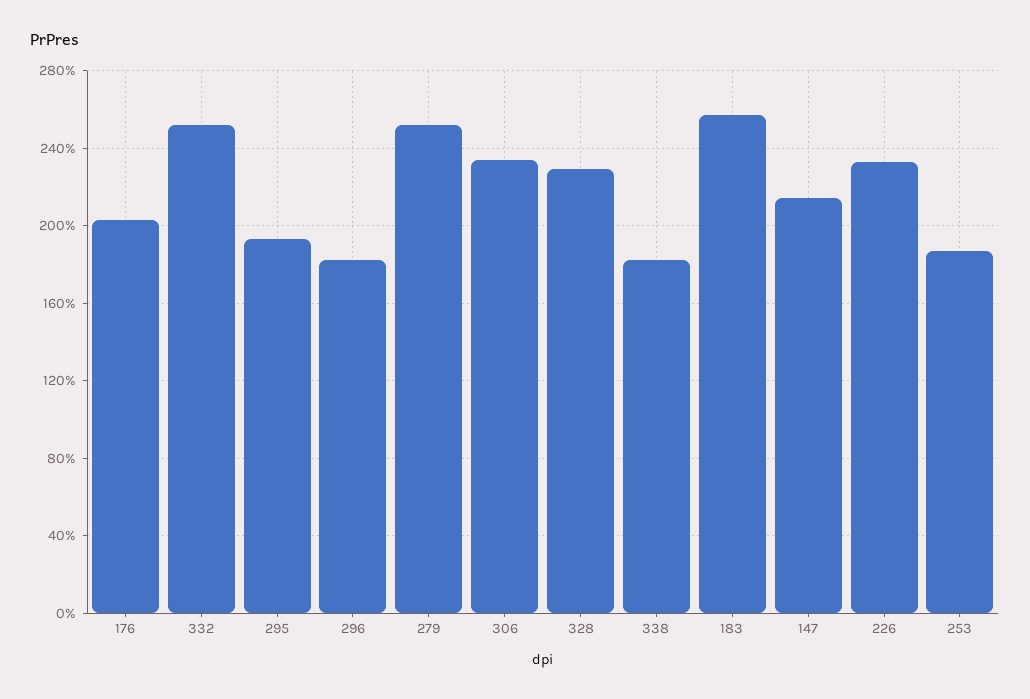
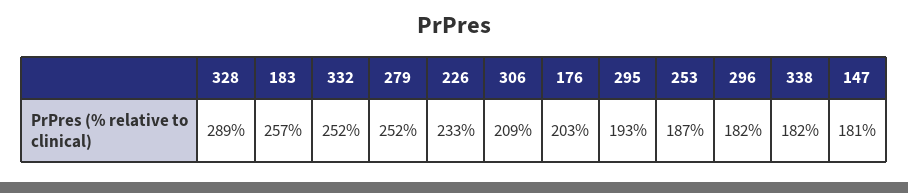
306: 235 -> 209
328: 230 -> 289
147: 215 -> 181

